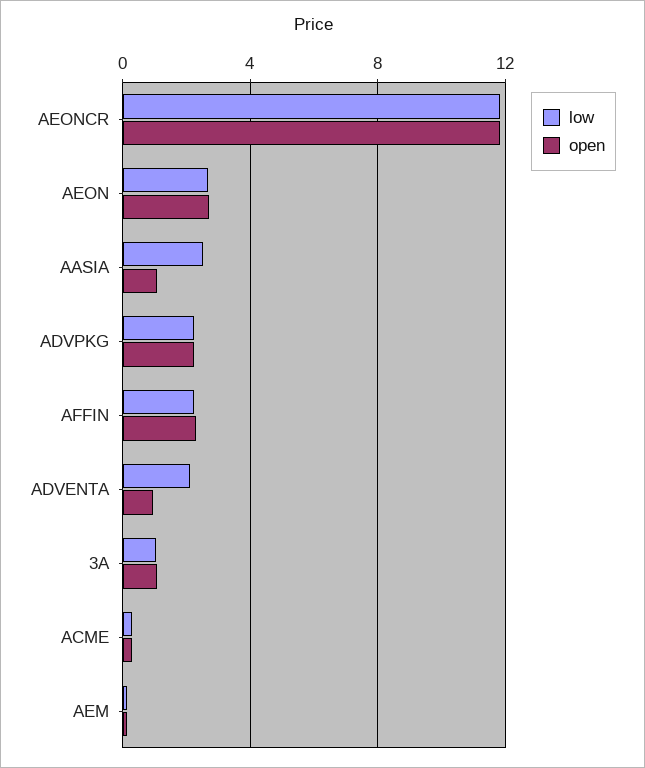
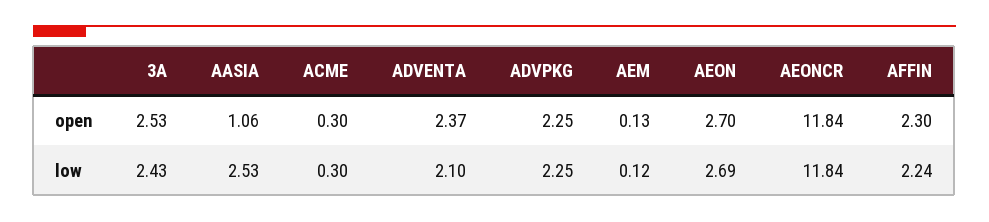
open, ADVENTA: 1 -> 2.37
low, 3A: 1 -> 2.43
open, 3A: 1 -> 2.53

